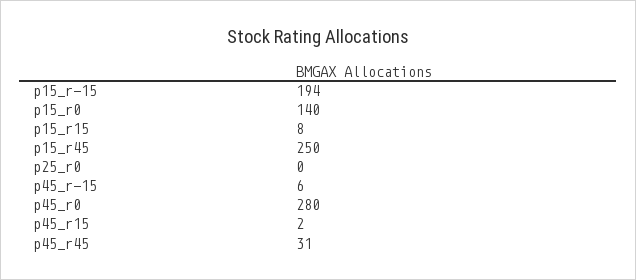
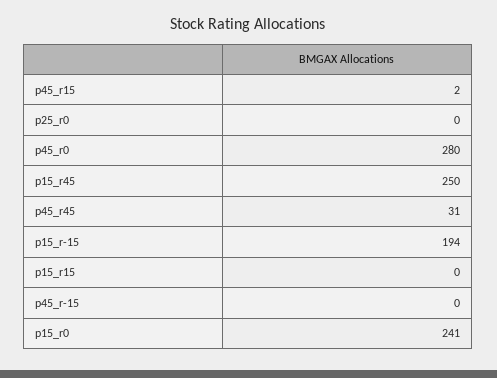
p15_r0: 140 -> 241
p15_r15: 8 -> 0
p45_r-15: 6 -> 0

